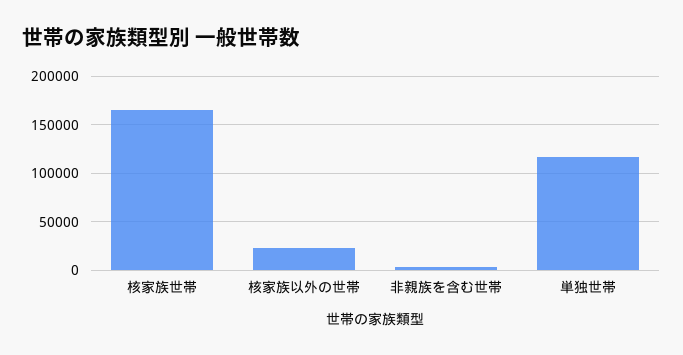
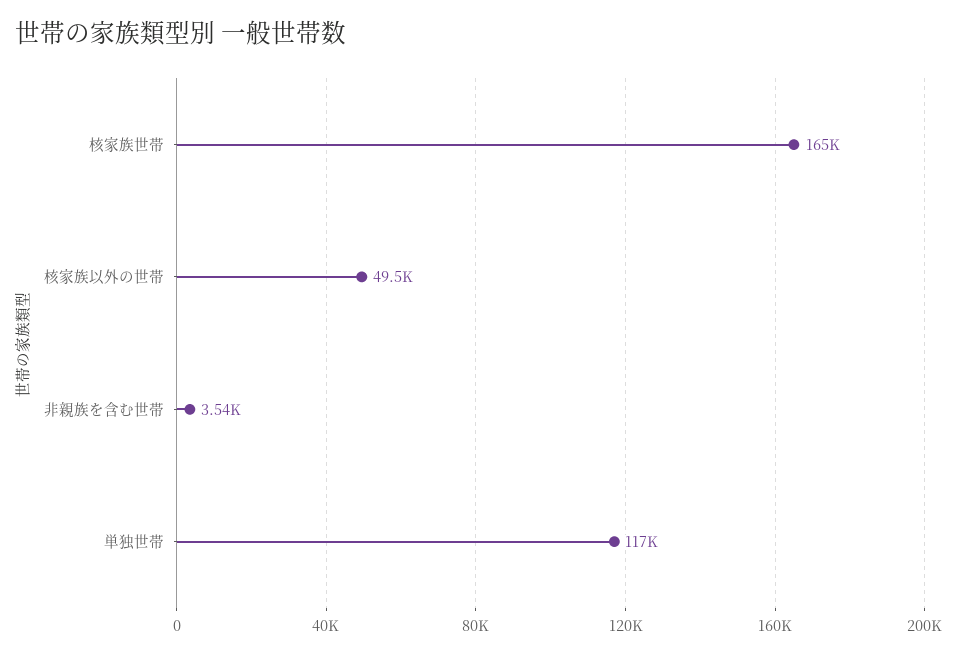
核家族以外の世帯: 20000 -> 49500

